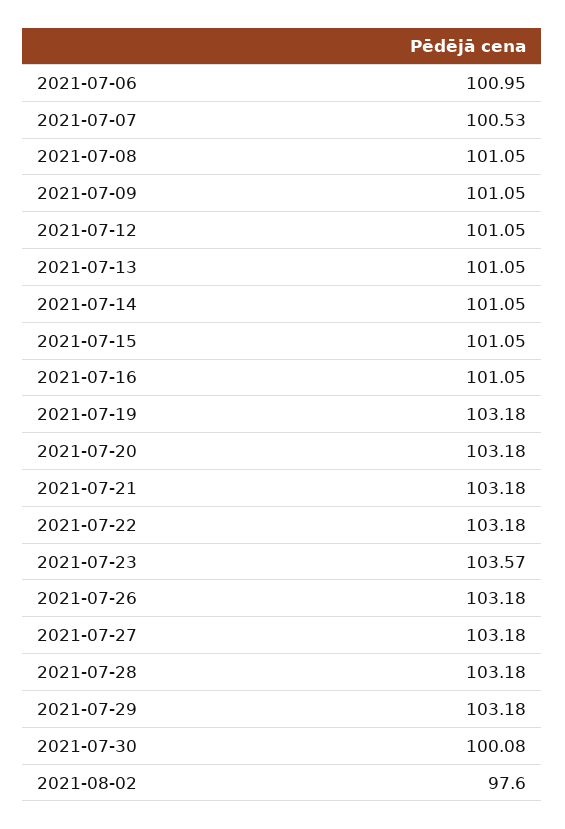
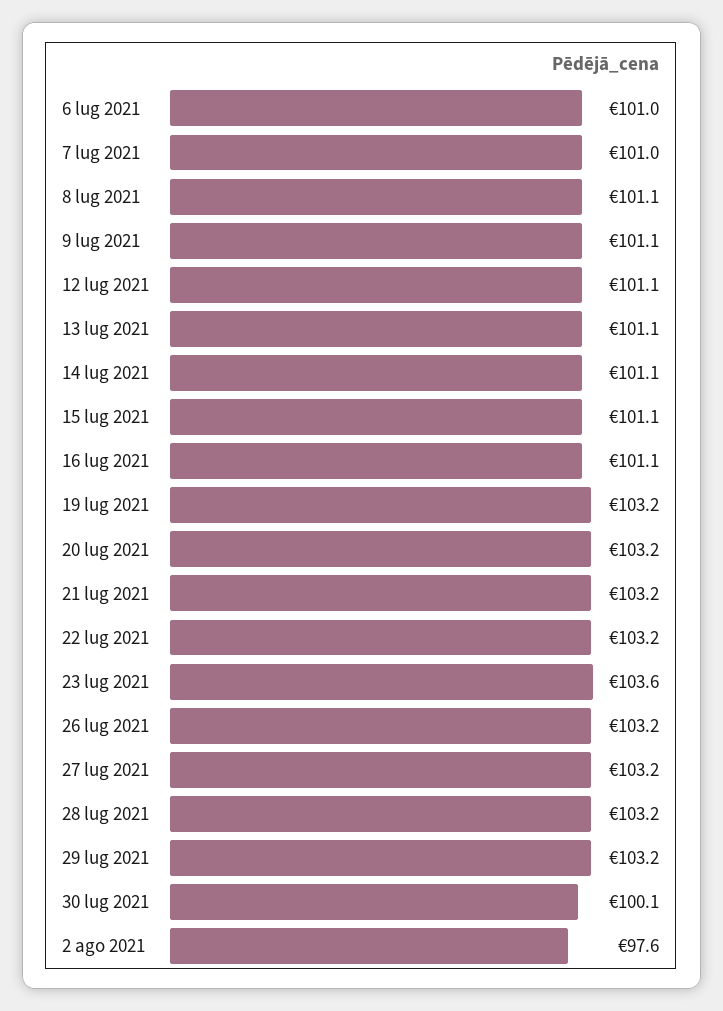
2021-07-07: 100.53 -> 101

